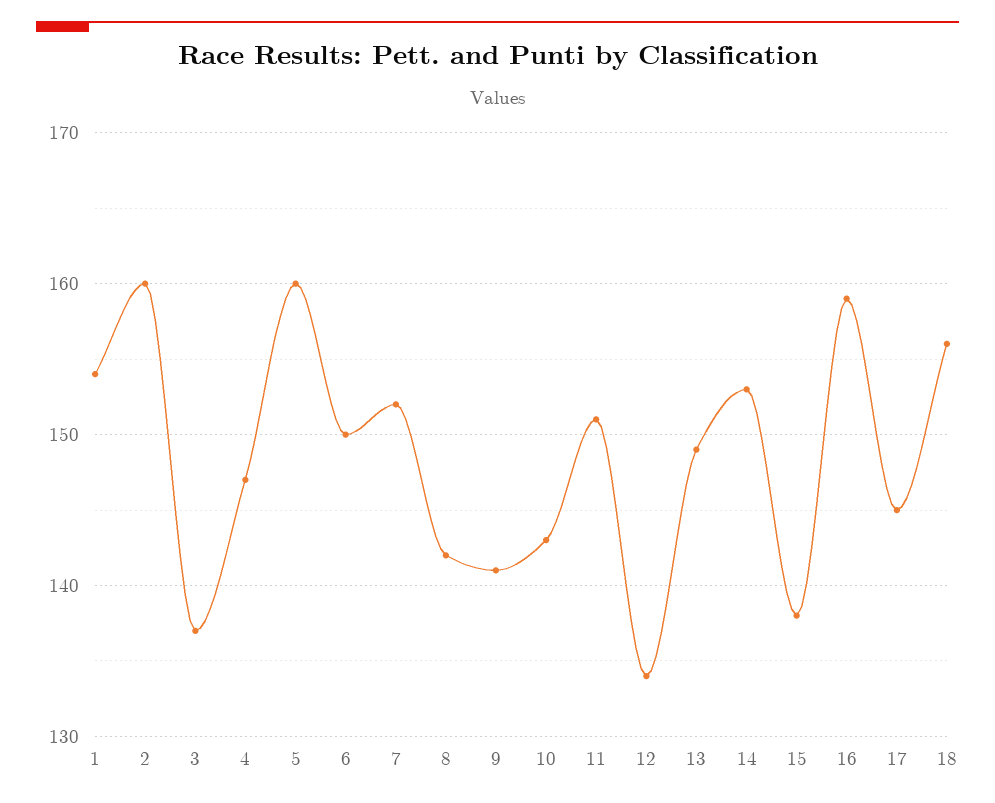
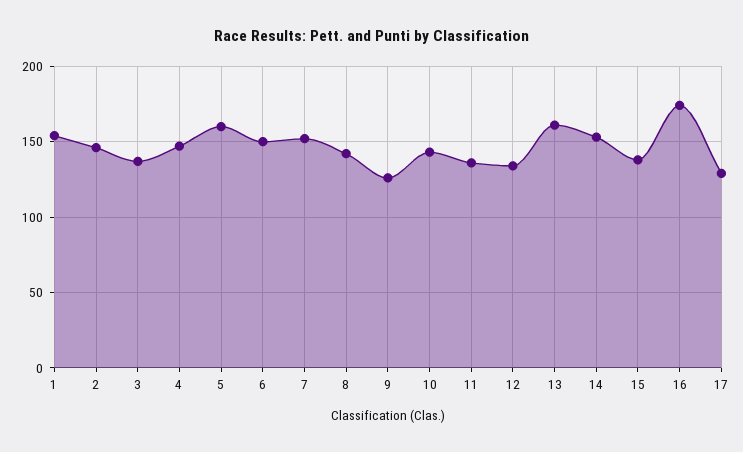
2: 160 -> 145
9: 141 -> 125
11: 151 -> 135
13: 149 -> 160
16: 159 -> 175
17: 145 -> 130
18: 156 -> none

